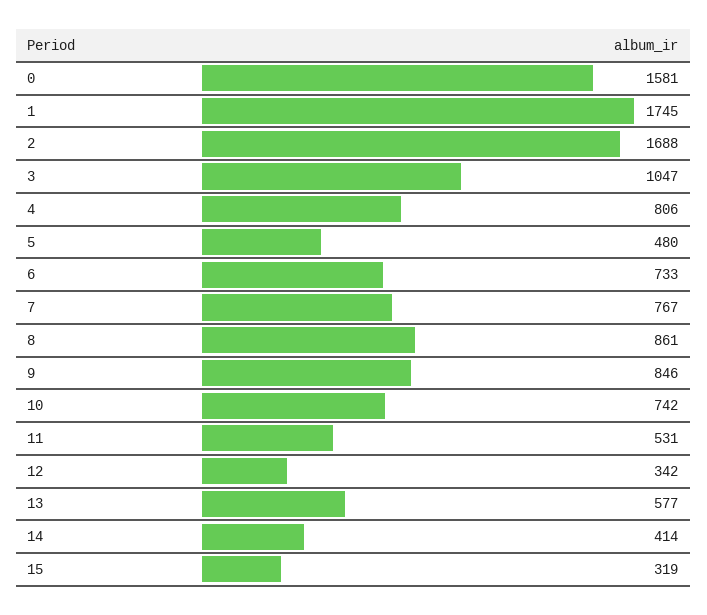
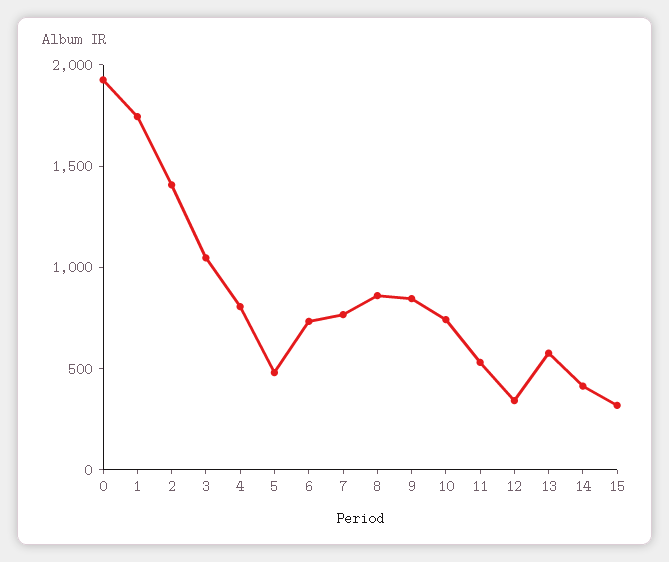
0: 1581 -> 1900
2: 1688 -> 1400

